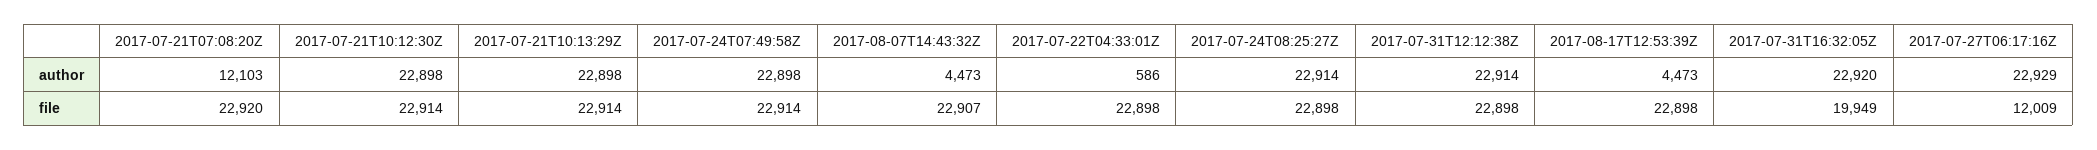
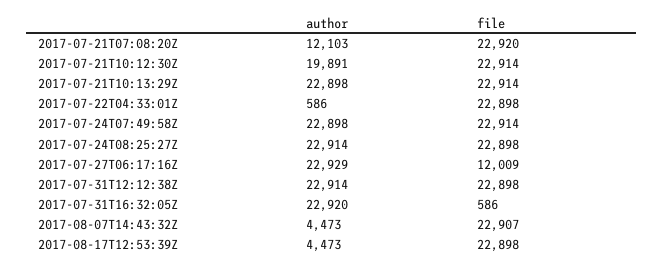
2017-07-21T10:12:30Z, author: 22898 -> 19891
2017-07-31T16:32:05Z, file: 19949 -> 586

